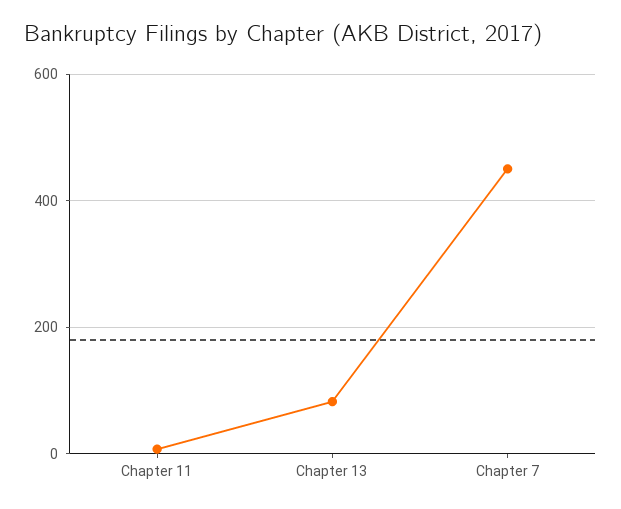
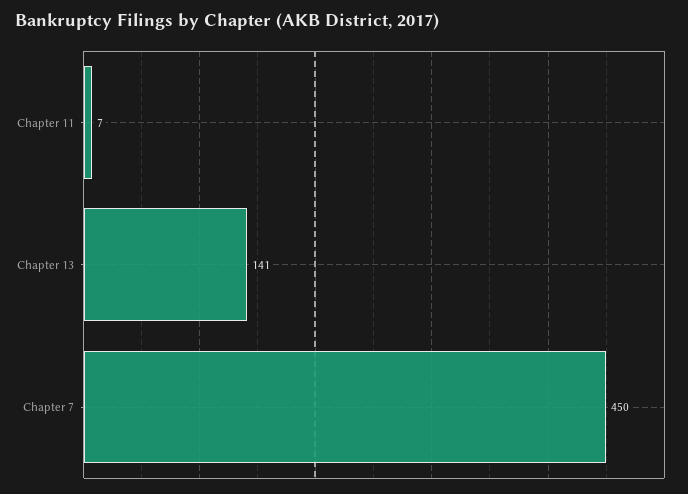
Chapter 13: 80 -> 141

